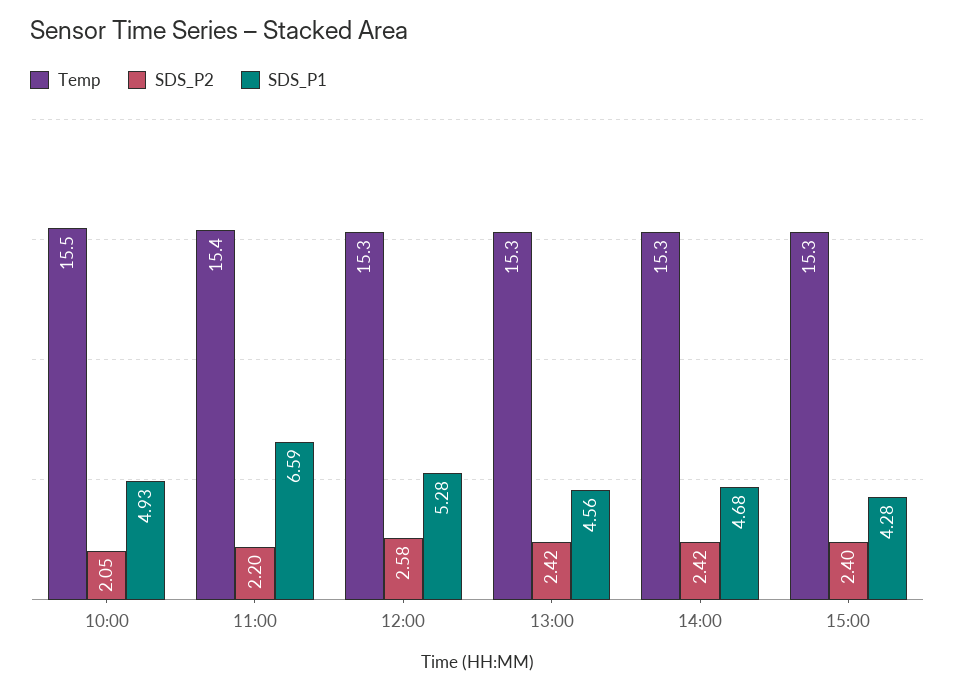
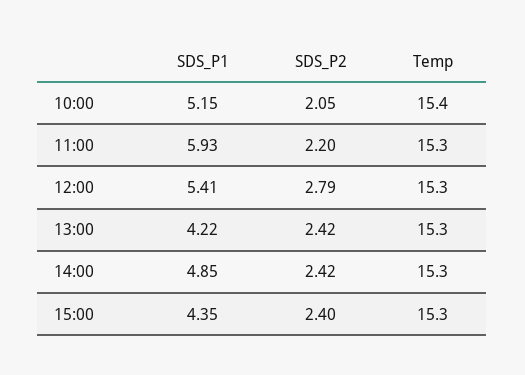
Temp, 10:00: 15.5 -> 15.4
SDS_P1, 10:00: 4.93 -> 5.15
Temp, 11:00: 15.4 -> 15.3
SDS_P1, 11:00: 6.59 -> 5.93
SDS_P2, 12:00: 2.58 -> 2.79
SDS_P1, 12:00: 5.28 -> 5.41
SDS_P1, 13:00: 4.56 -> 4.22
SDS_P1, 14:00: 4.68 -> 4.85
SDS_P1, 15:00: 4.28 -> 4.35

